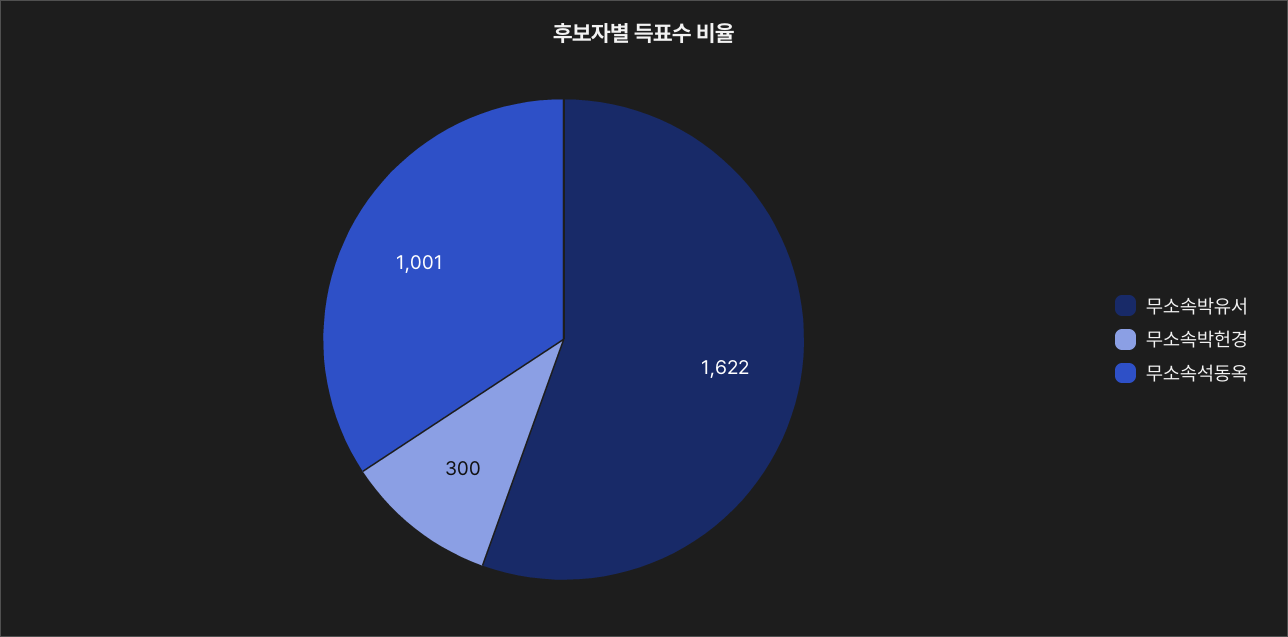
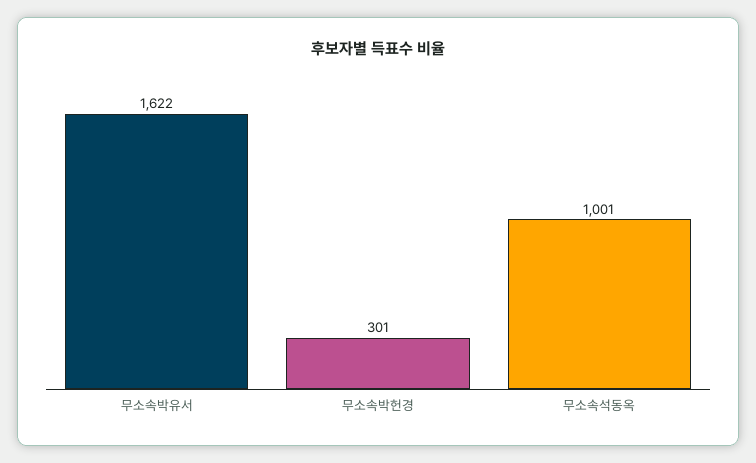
무소속박헌경: 300 -> 301

